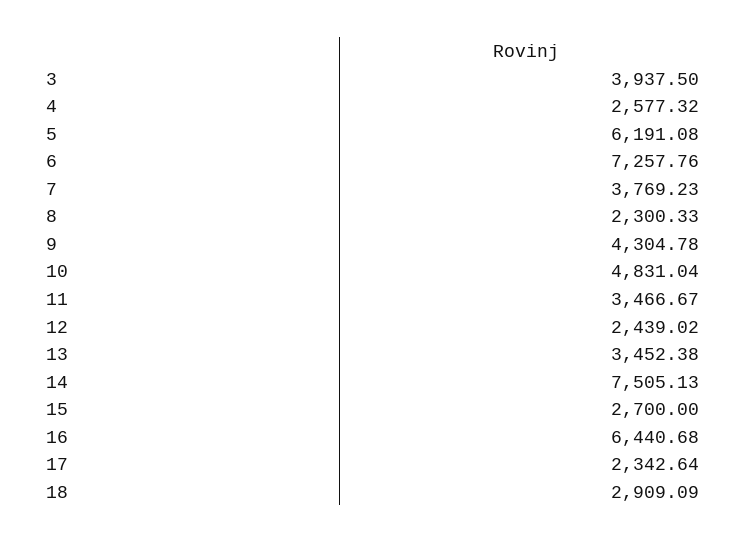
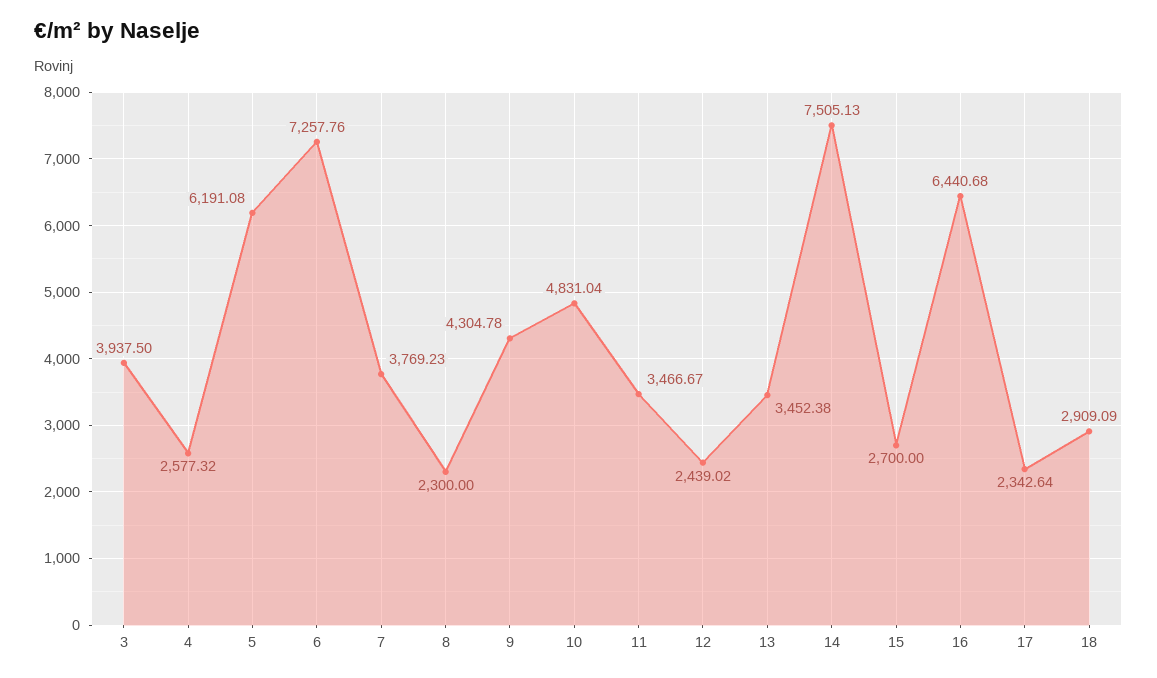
8: 2300.33 -> 2300

